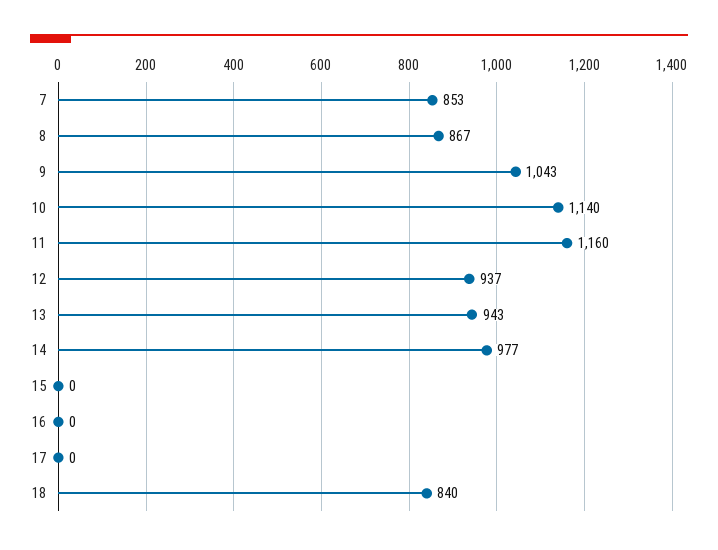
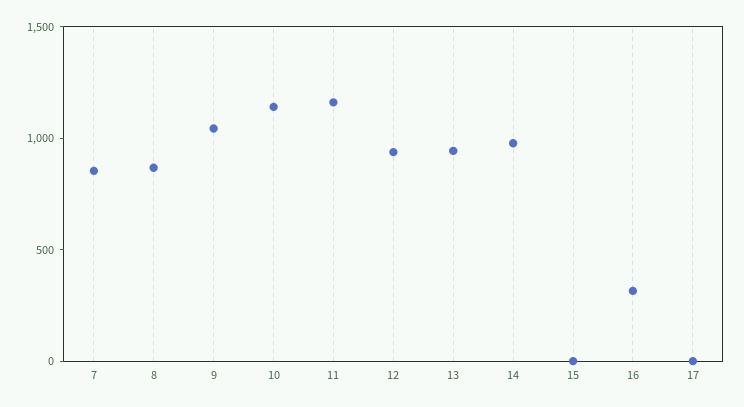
16: 0 -> 300
18: 840 -> none

